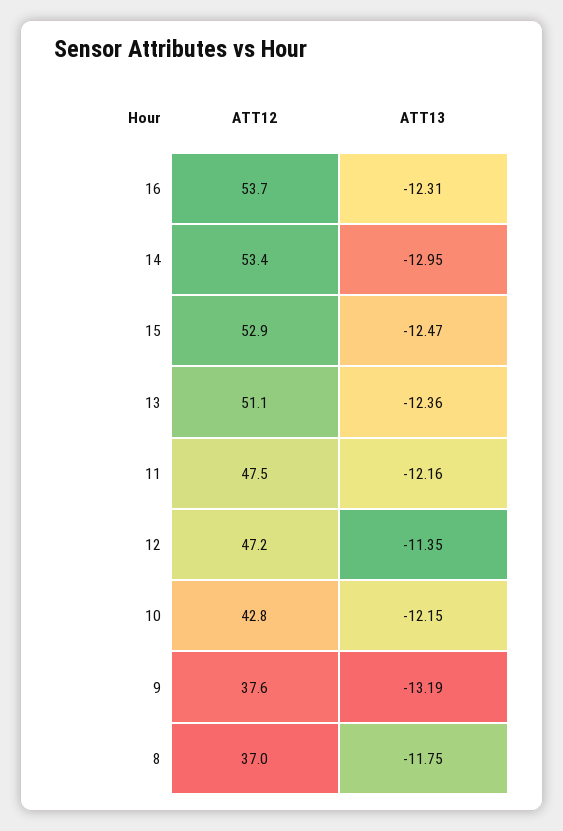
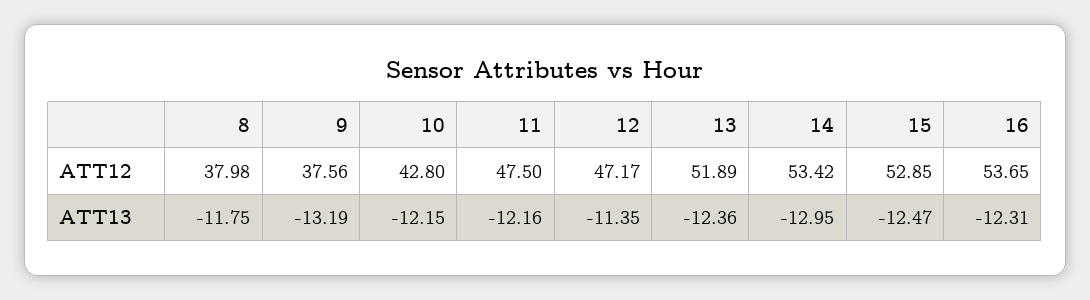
ATT12, 13: 51.1 -> 51.89
ATT12, 8: 37 -> 37.98

